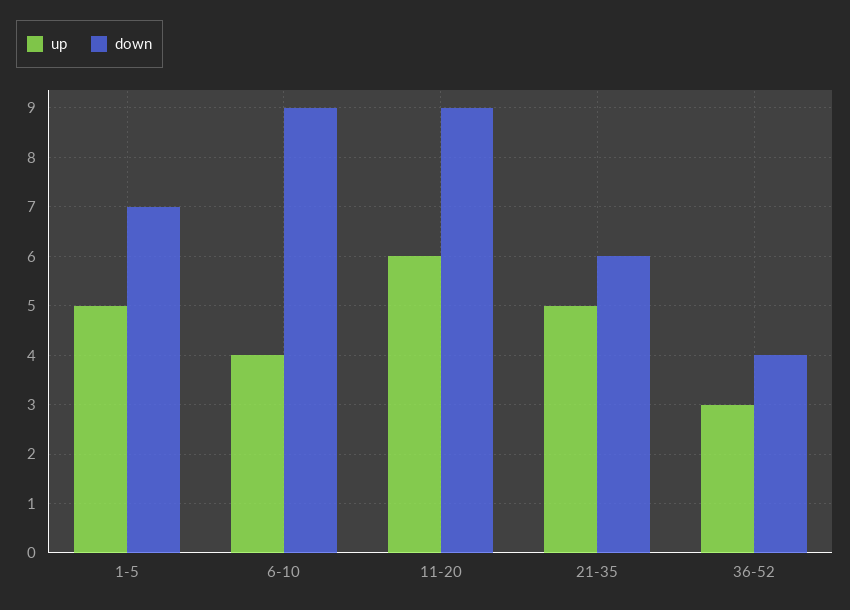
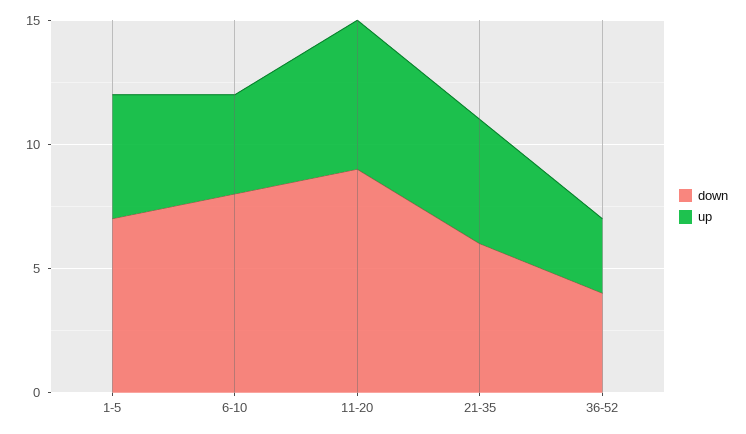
down, 6-10: 9 -> 8

